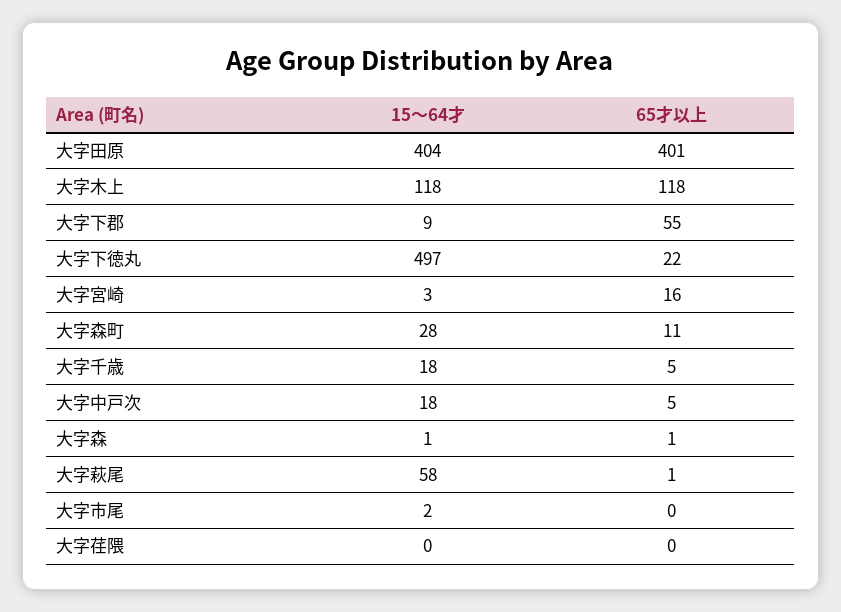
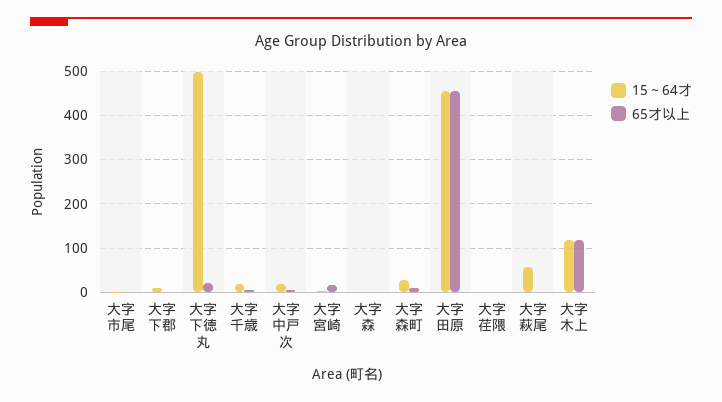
15～64才, 大字田原: 404 -> 460
65才以上, 大字田原: 401 -> 460
65才以上, 大字下郡: 55 -> 0

